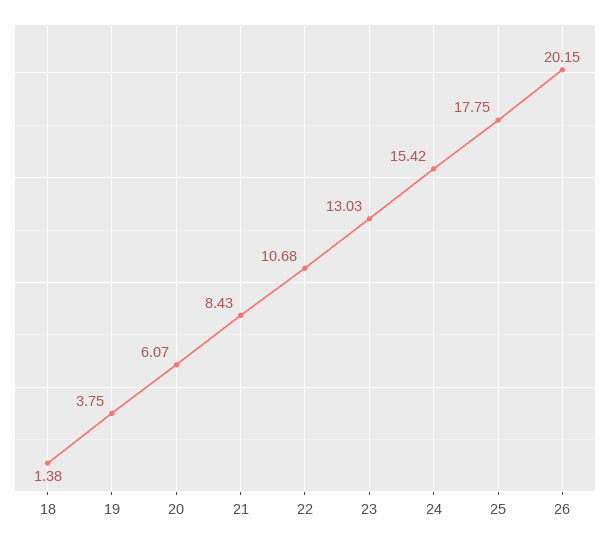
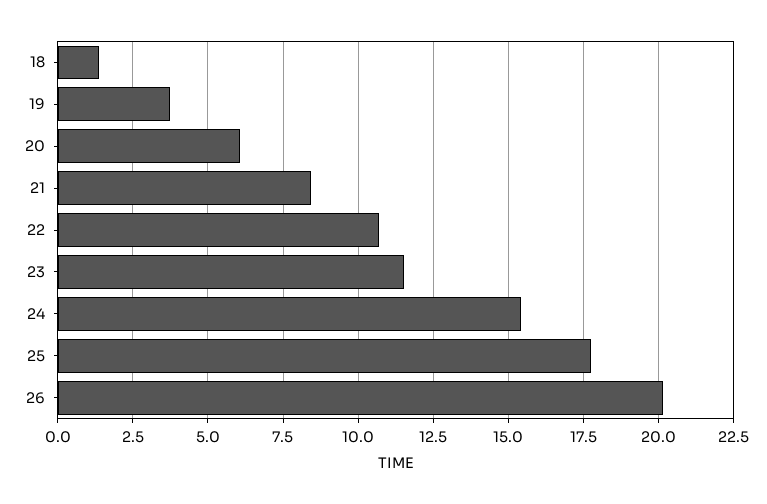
23: 13.03 -> 11.5

